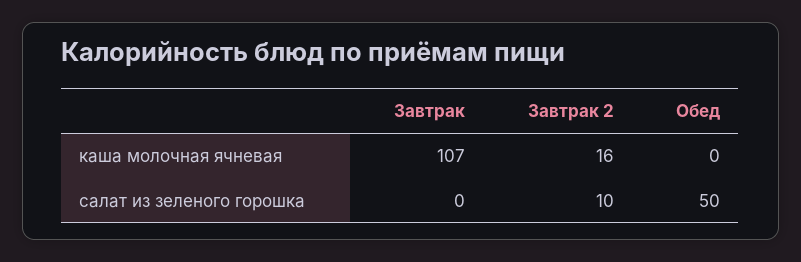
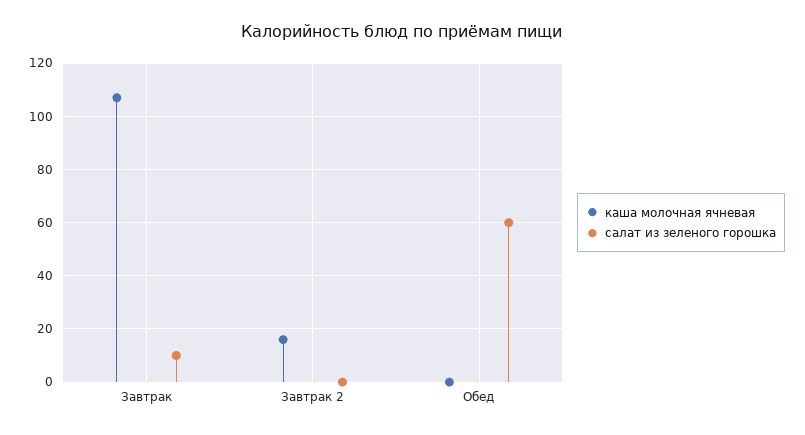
салат из зеленого горошка, Завтрак: 0 -> 10
салат из зеленого горошка, Завтрак 2: 10 -> 0
салат из зеленого горошка, Обед: 50 -> 60

